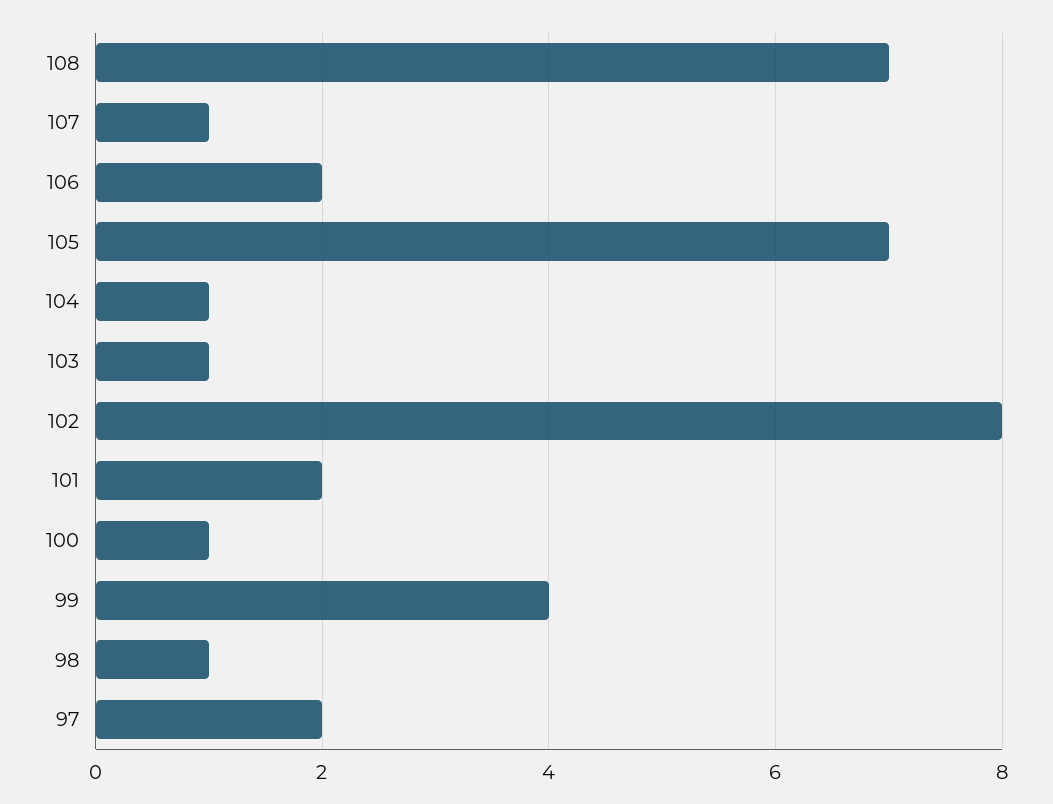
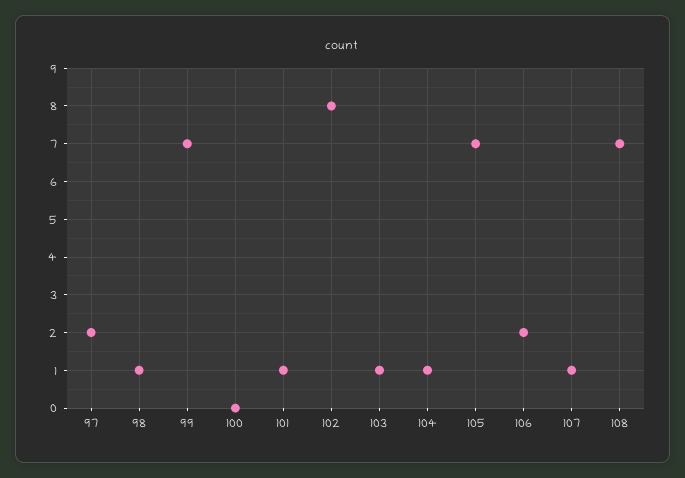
101: 2 -> 1
100: 1 -> 0
99: 4 -> 7

